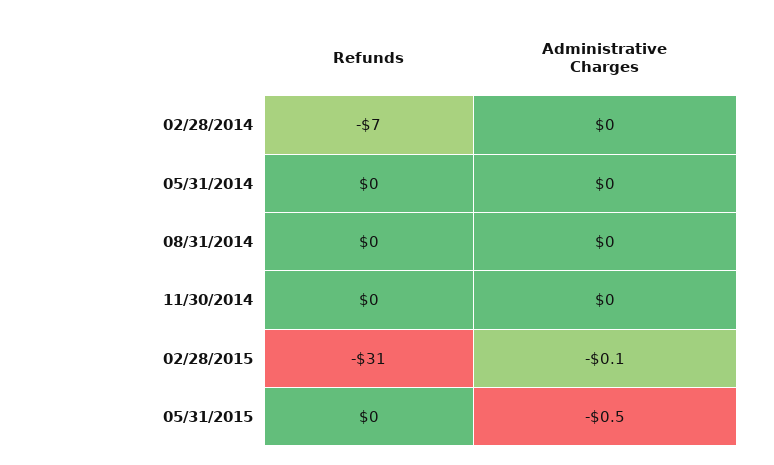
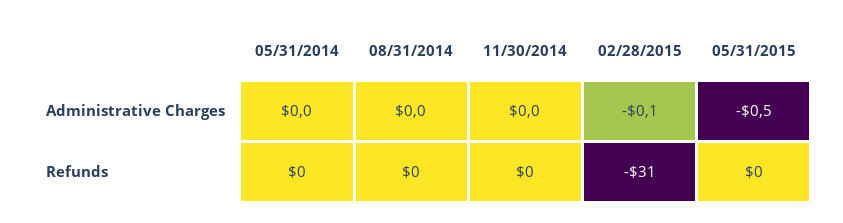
Refunds, 02/28/2014: -7 -> none
Administrative Charges, 02/28/2014: 0 -> none

